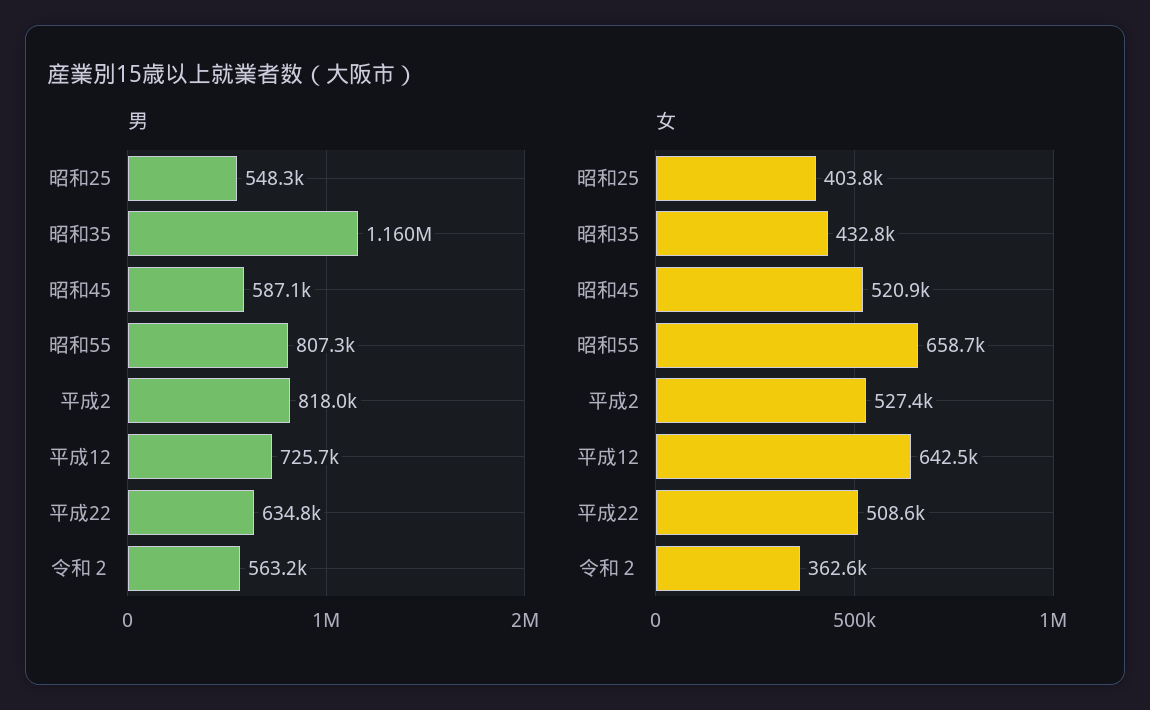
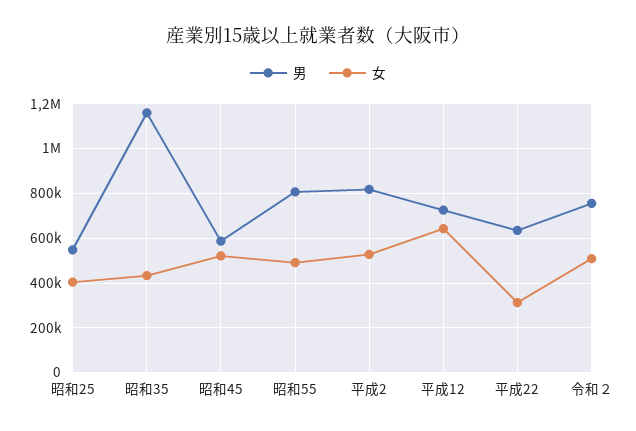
男, 令和２: 563200 -> 750000
女, 昭和55: 658700 -> 500000
女, 平成22: 508600 -> 300000
女, 令和２: 362600 -> 500000

